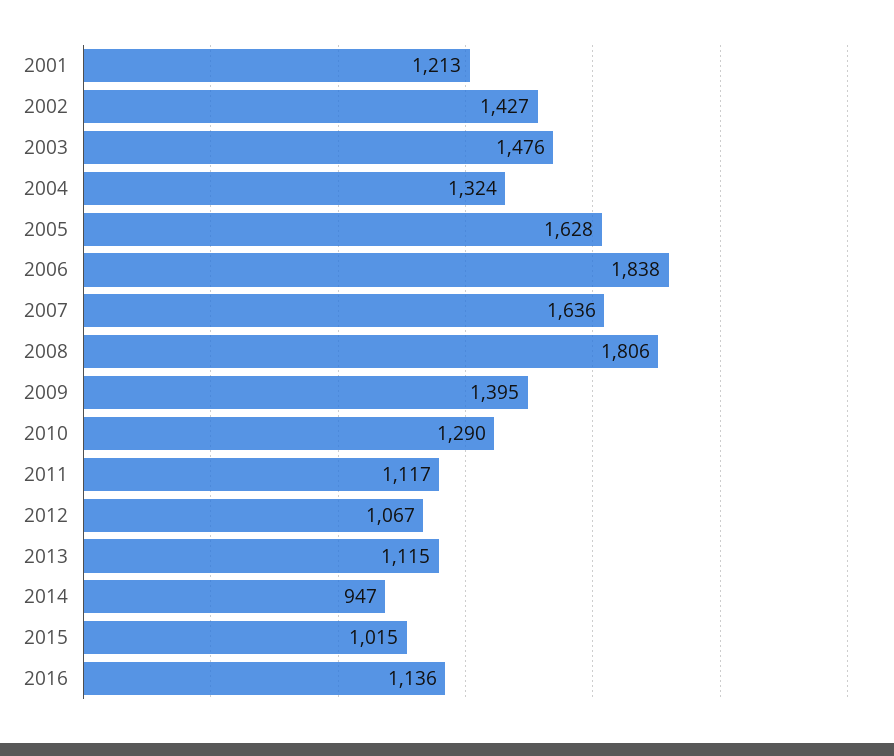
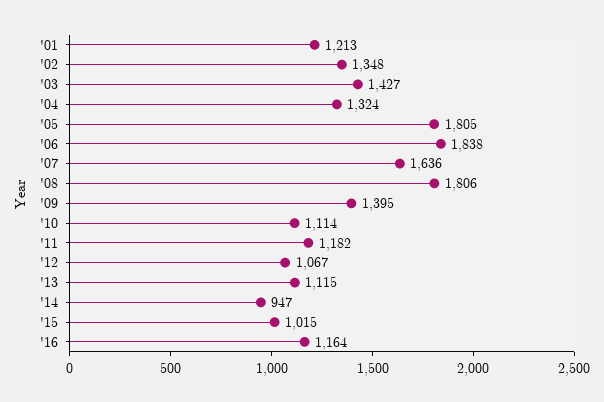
2002: 1427 -> 1348
2003: 1476 -> 1427
2005: 1628 -> 1805
2010: 1290 -> 1114
2011: 1117 -> 1182
2016: 1136 -> 1164

